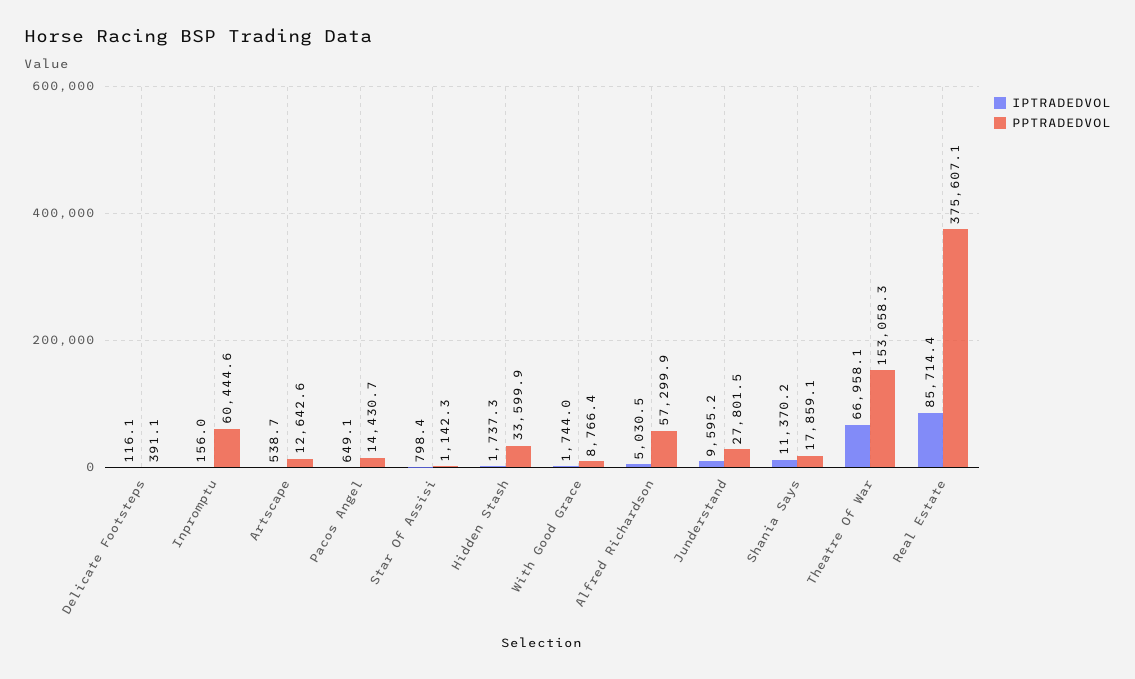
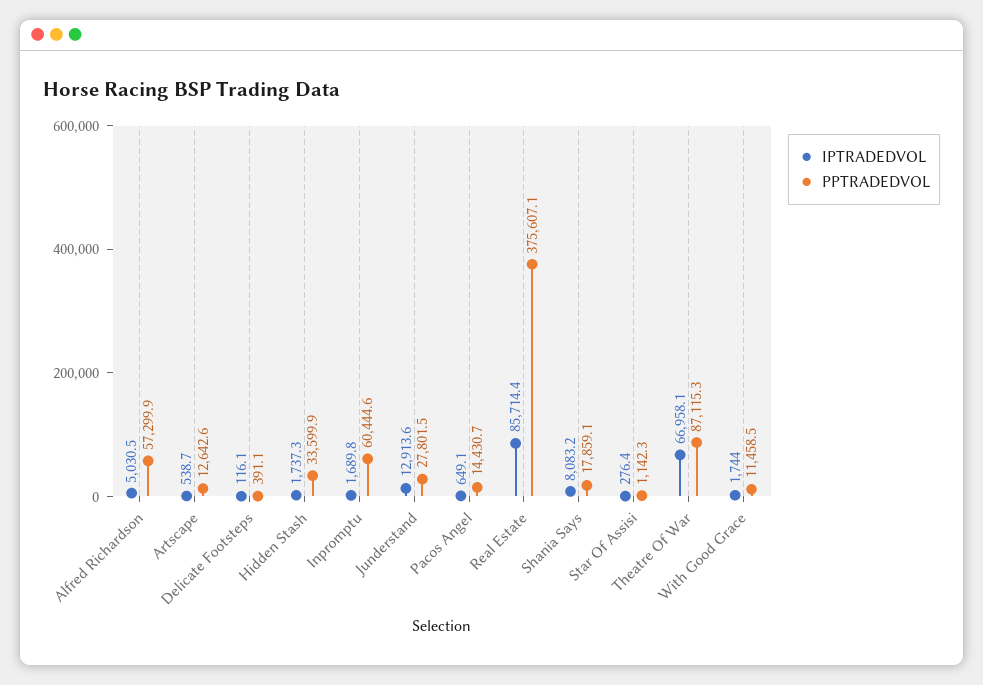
IPTRADEDVOL, Inpromptu: 156 -> 1689.8
IPTRADEDVOL, Star Of Assisi: 798.4 -> 276.4
PPTRADEDVOL, With Good Grace: 8766.4 -> 11458.5
IPTRADEDVOL, Junderstand: 9595.2 -> 12913.6
IPTRADEDVOL, Shania Says: 11370.2 -> 8083.2
PPTRADEDVOL, Theatre Of War: 153058.3 -> 87115.3

